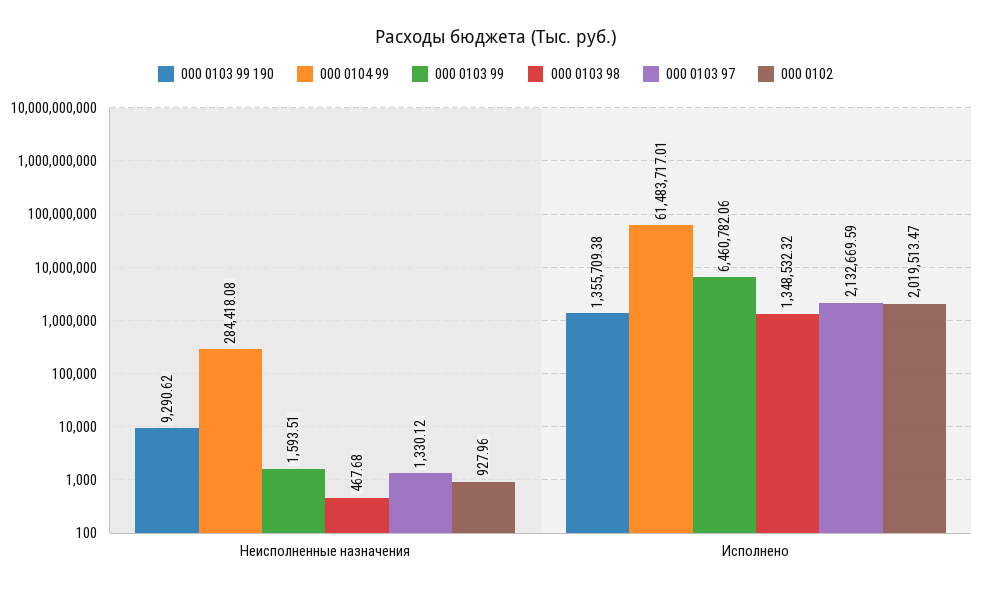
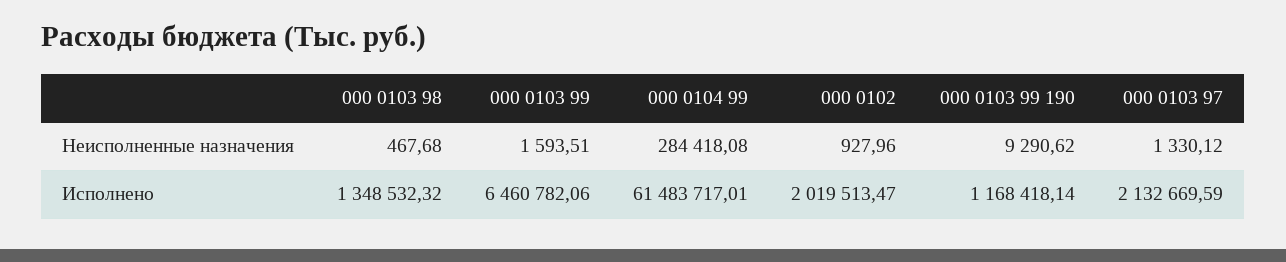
000 0103 99 190, Исполнено: 1355709.38 -> 1168418.14

